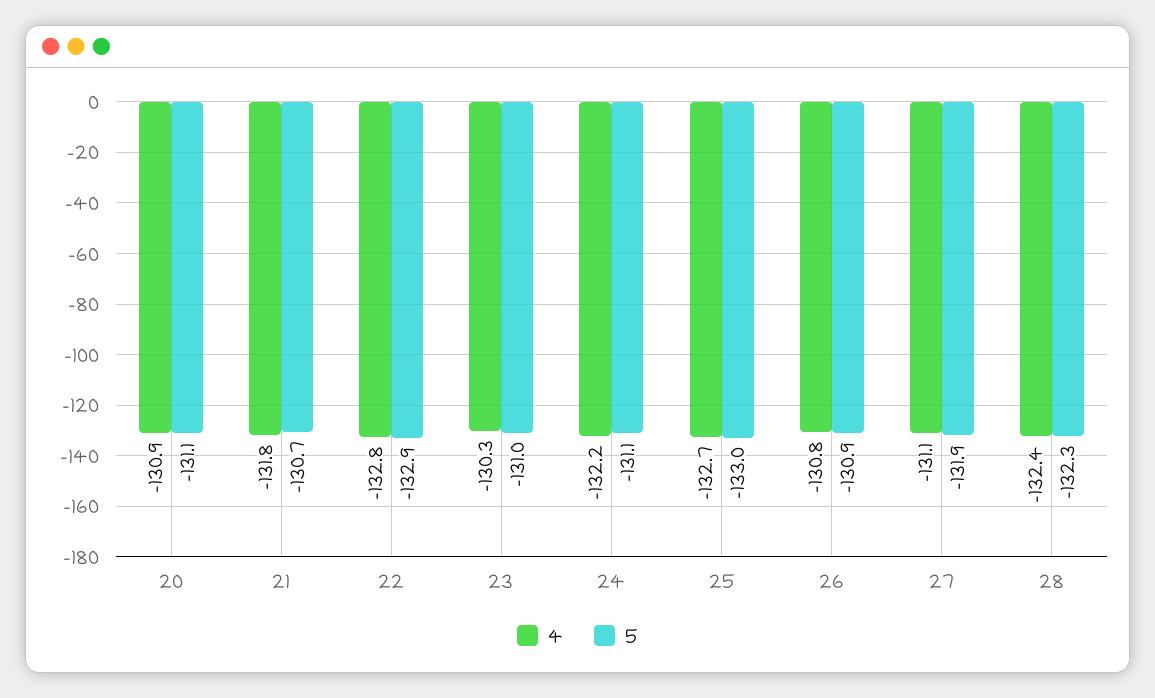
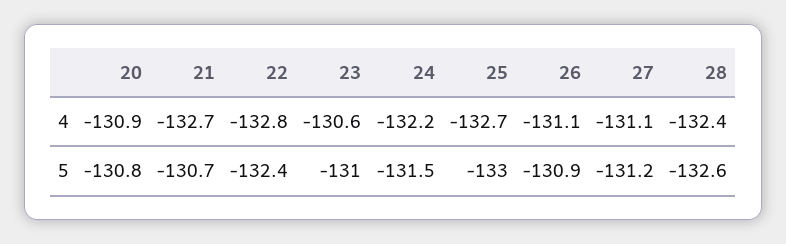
5, 20: -131.1 -> -130.8
4, 21: -131.8 -> -132.7
5, 22: -132.9 -> -132.4
4, 23: -130.3 -> -130.6
5, 24: -131.1 -> -131.5
4, 26: -130.8 -> -131.1
5, 27: -131.9 -> -131.2
5, 28: -132.3 -> -132.6

